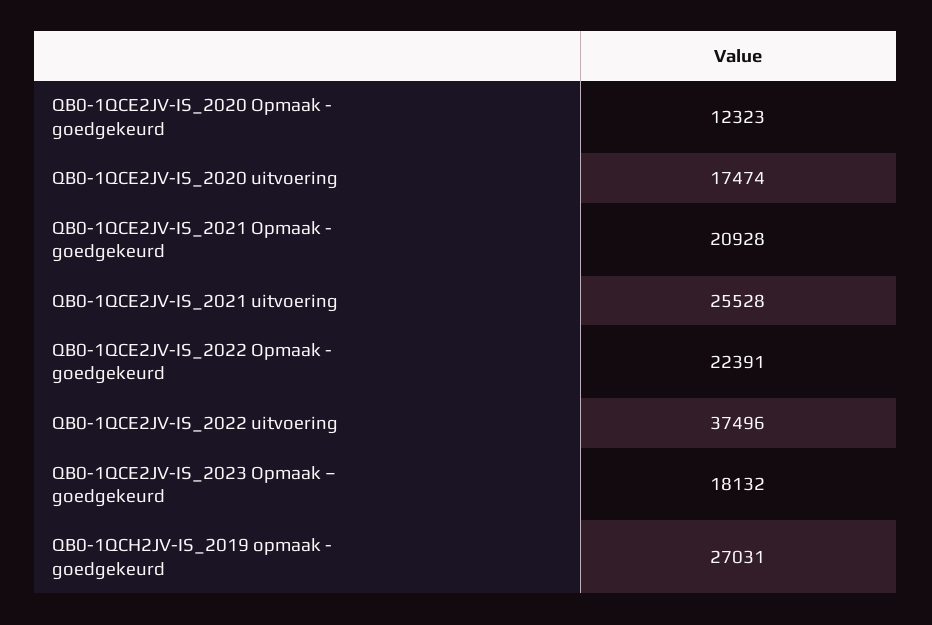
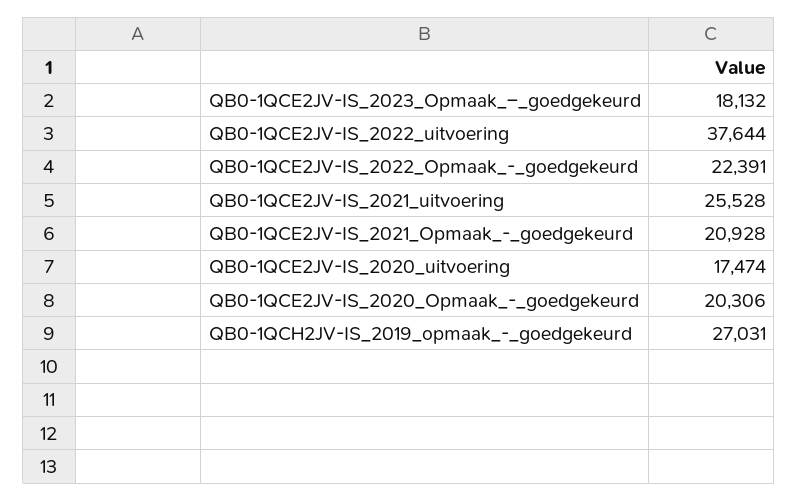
QB0-1QCE2JV-IS_2020 Opmaak - goedgekeurd: 12323 -> 20306
QB0-1QCE2JV-IS_2022 uitvoering: 37496 -> 37644

